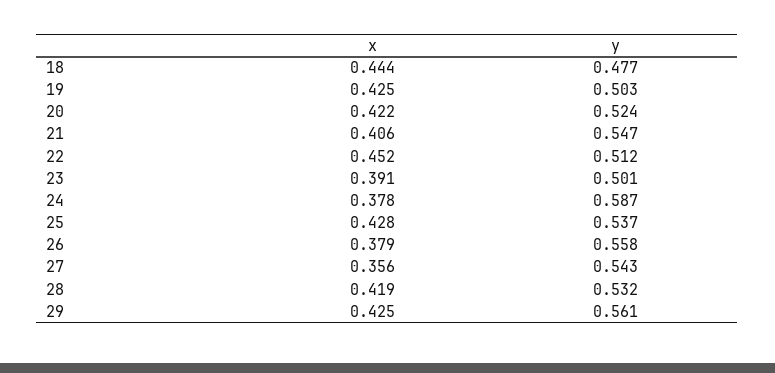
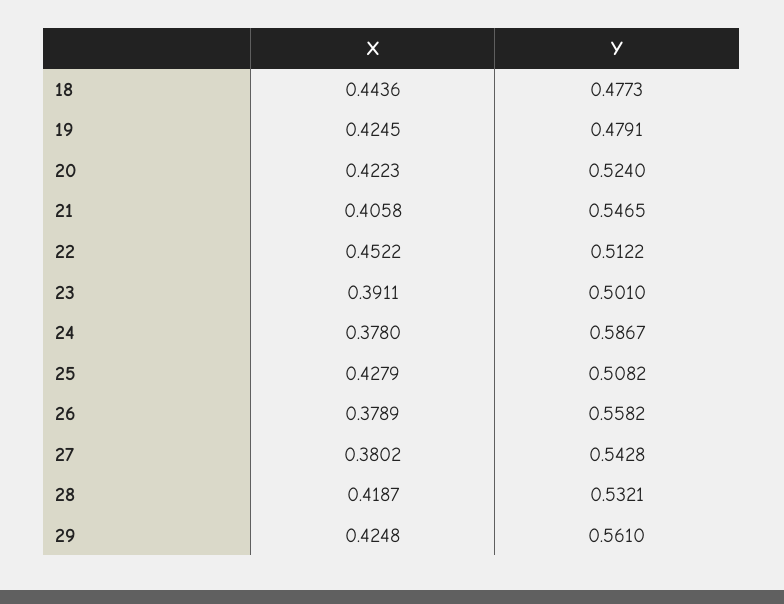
y, 19: 0.503 -> 0.4791
y, 25: 0.537 -> 0.5082
x, 27: 0.356 -> 0.3802

